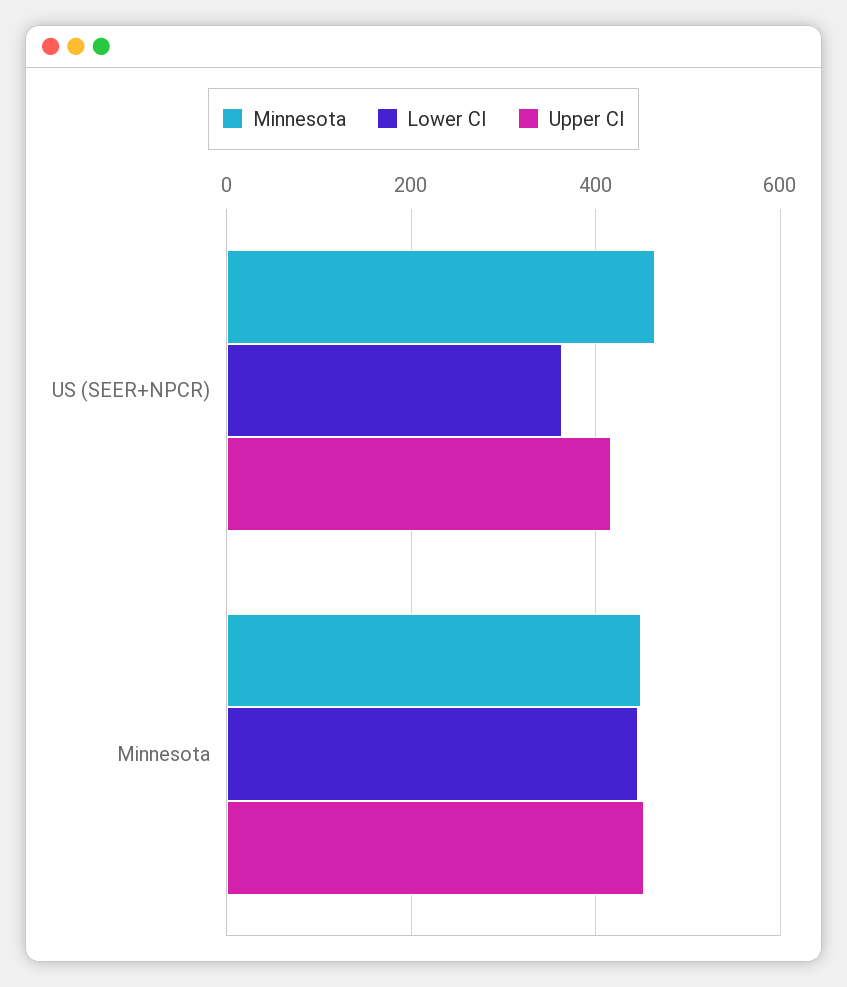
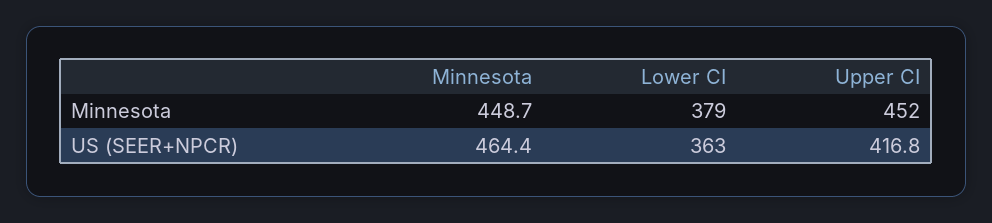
Lower CI, Minnesota: 440 -> 379

